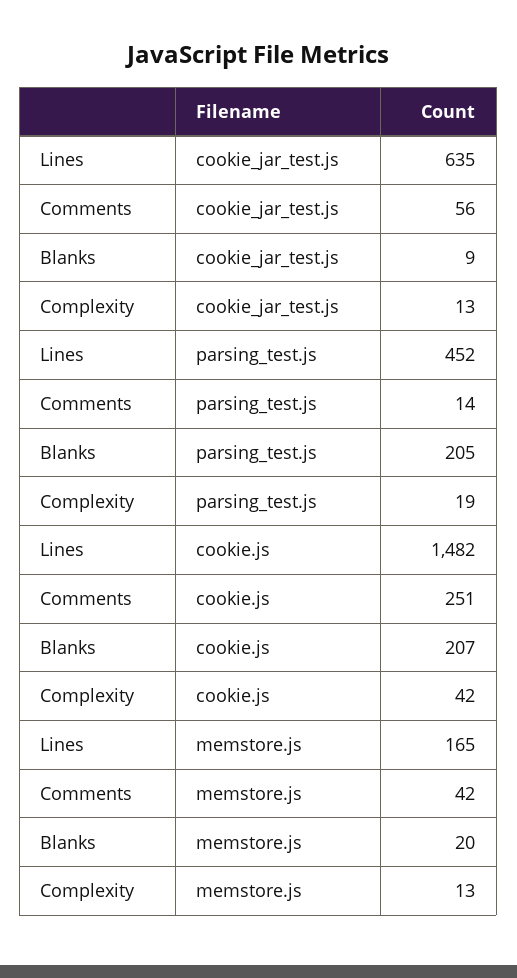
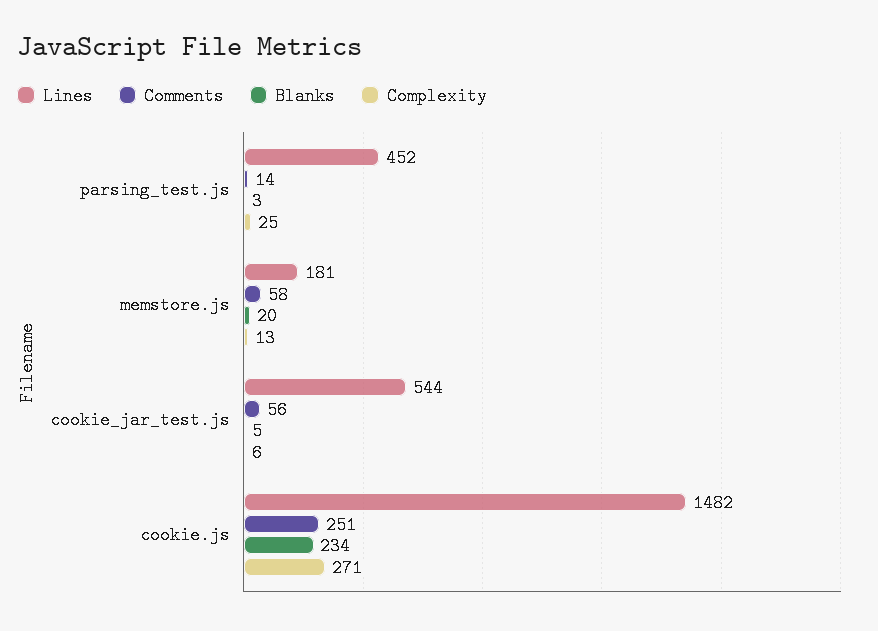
Lines, cookie_jar_test.js: 635 -> 544
Blanks, cookie_jar_test.js: 9 -> 5
Complexity, cookie_jar_test.js: 13 -> 6
Blanks, parsing_test.js: 205 -> 3
Complexity, parsing_test.js: 19 -> 25
Blanks, cookie.js: 207 -> 234
Complexity, cookie.js: 42 -> 271
Lines, memstore.js: 165 -> 181
Comments, memstore.js: 42 -> 58

